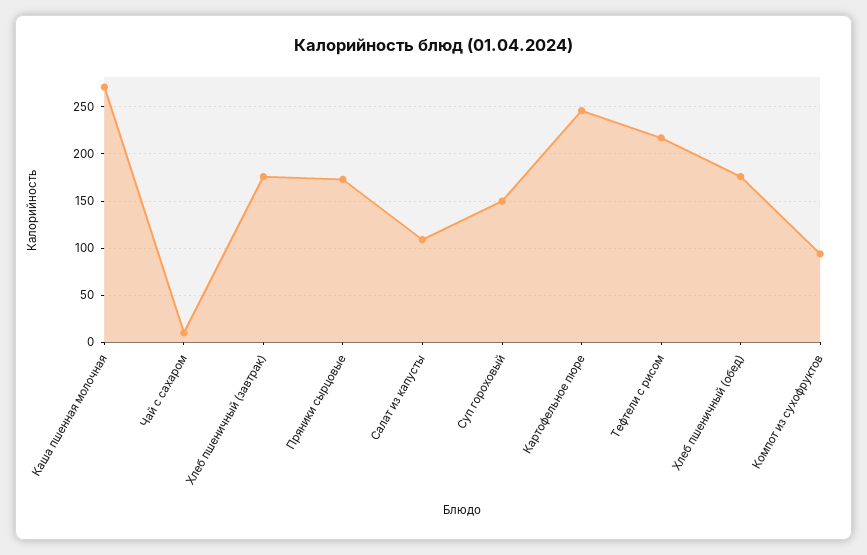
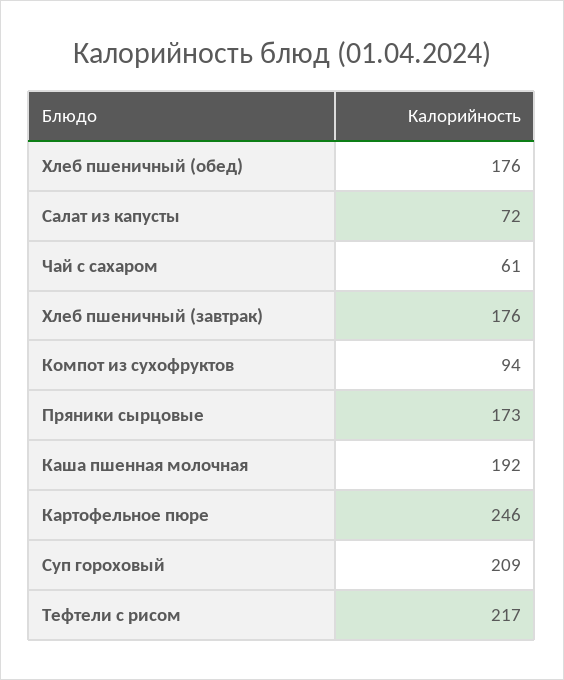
Каша пшенная молочная: 270 -> 192
Чай с сахаром: 10 -> 61
Салат из капусты: 110 -> 72
Суп гороховый: 150 -> 209

